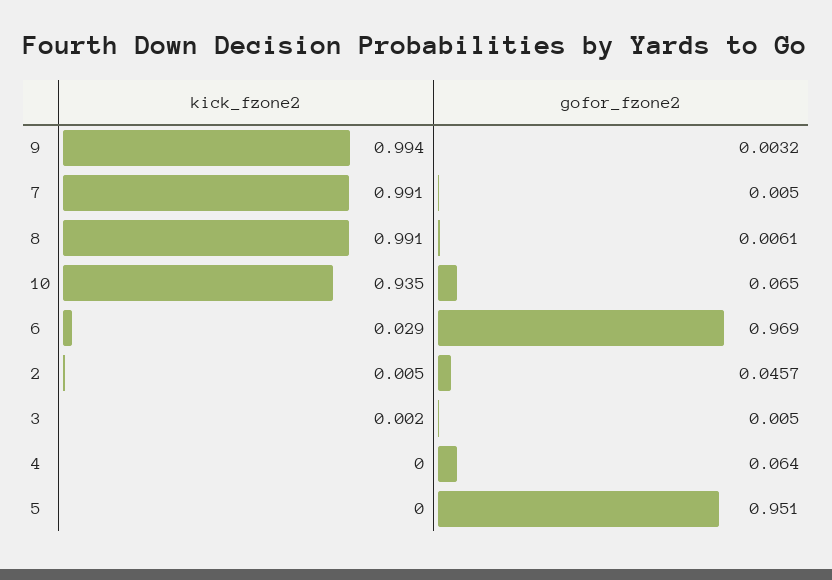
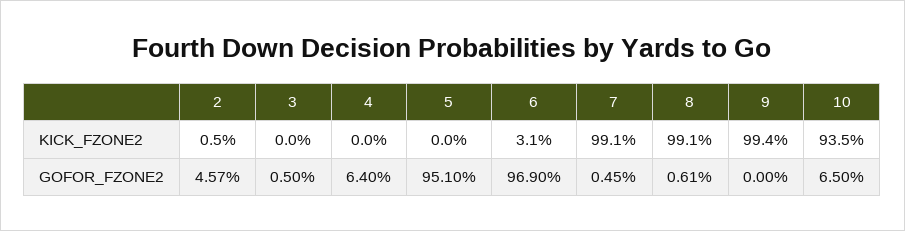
gofor_fzone2, 9: 0.0032 -> 0
gofor_fzone2, 7: 0.005 -> 0.0045
kick_fzone2, 6: 0.029 -> 0.031
kick_fzone2, 3: 0.002 -> 0

